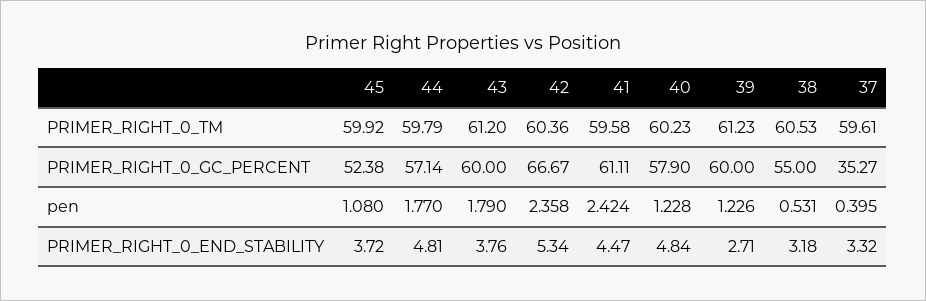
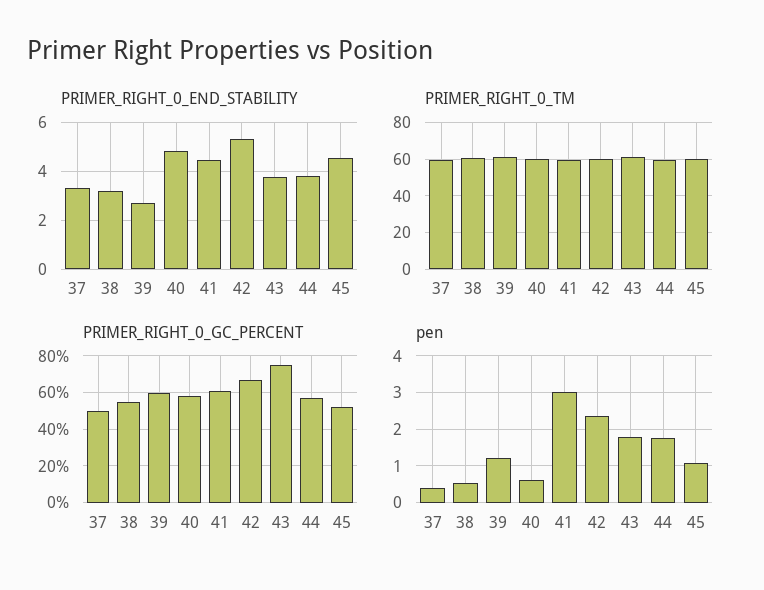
PRIMER_RIGHT_0_GC_PERCENT, 43: 60 -> 75
PRIMER_RIGHT_0_GC_PERCENT, 37: 35.27 -> 50
pen, 41: 2.424 -> 3
pen, 40: 1.228 -> 0.6
PRIMER_RIGHT_0_END_STABILITY, 45: 3.72 -> 4.5
PRIMER_RIGHT_0_END_STABILITY, 44: 4.81 -> 3.75

